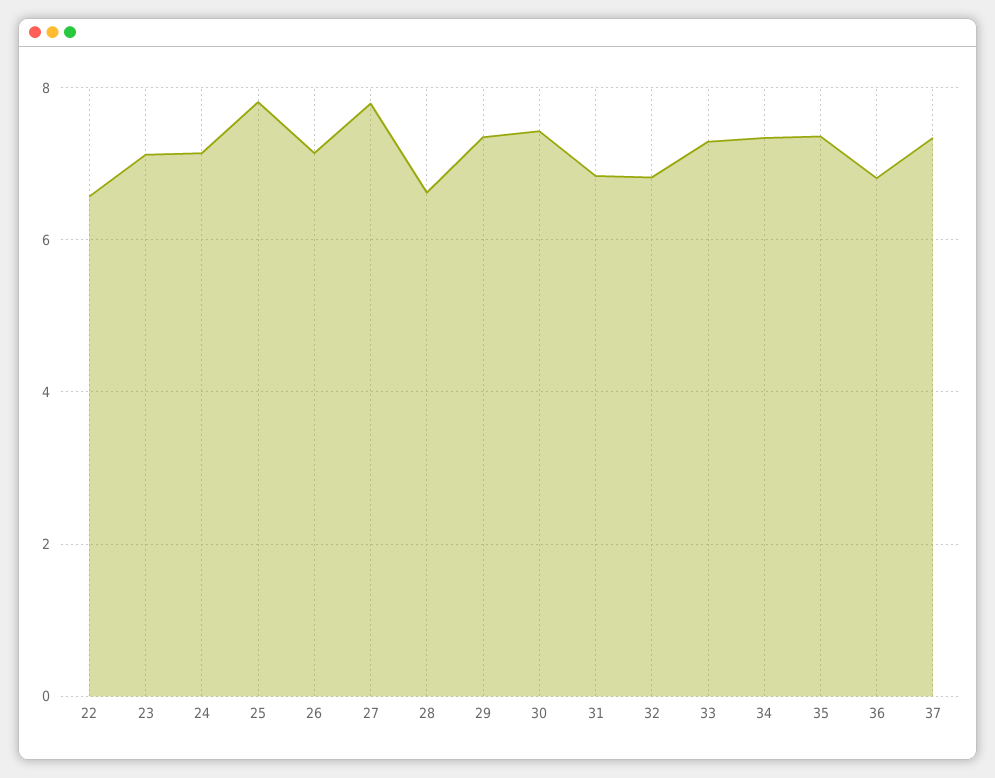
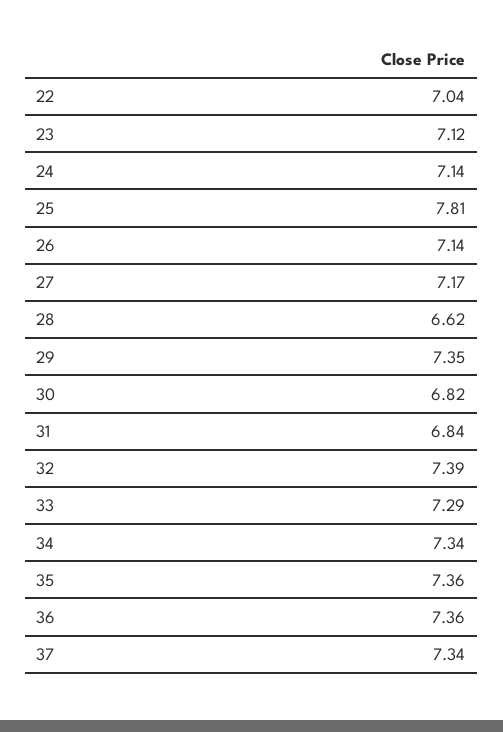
22: 6.6 -> 7.04
27: 7.8 -> 7.17
30: 7.4 -> 6.82
32: 6.8 -> 7.39
36: 6.8 -> 7.36

